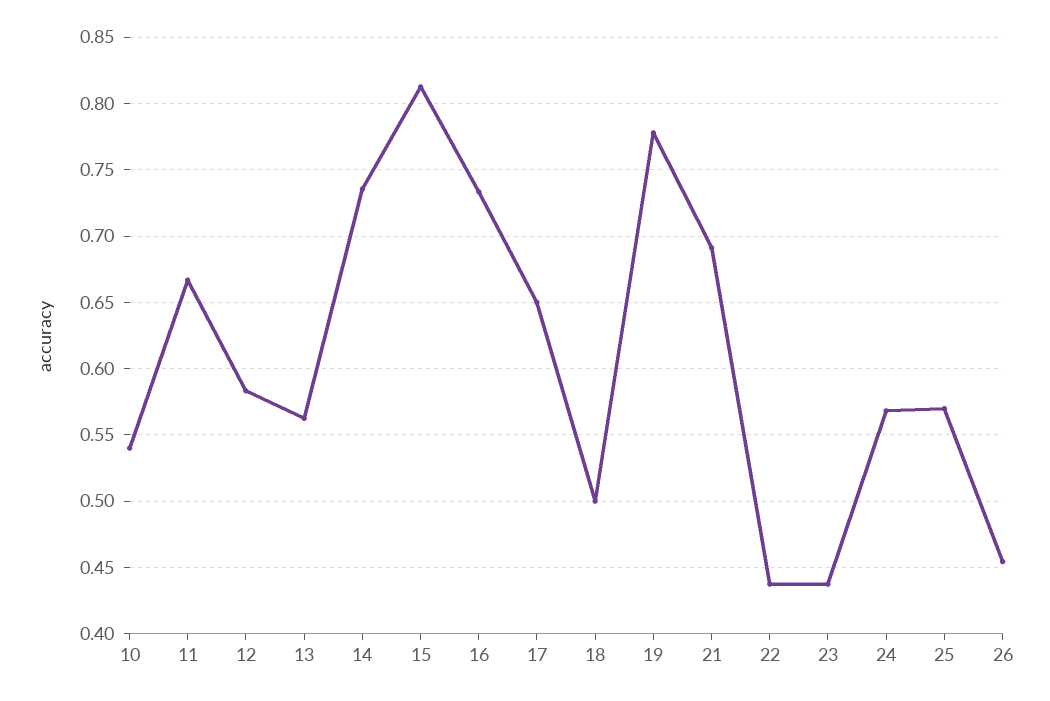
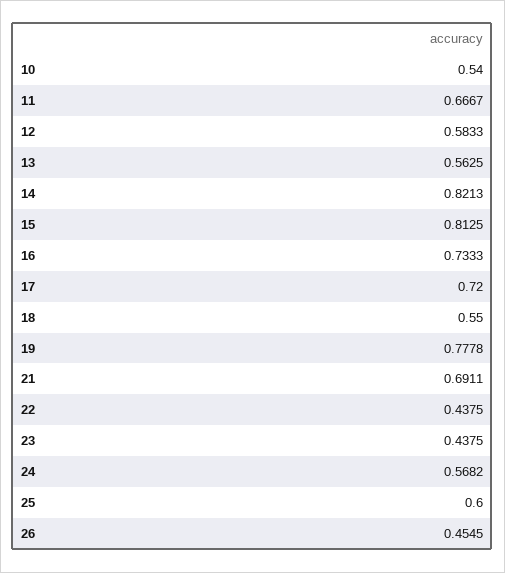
14: 0.735 -> 0.8213
17: 0.65 -> 0.72
18: 0.5 -> 0.55
25: 0.57 -> 0.6

